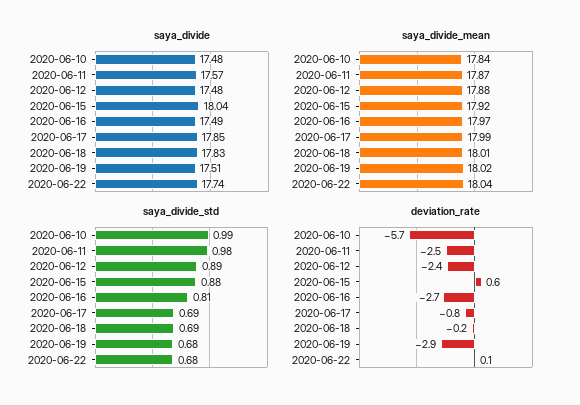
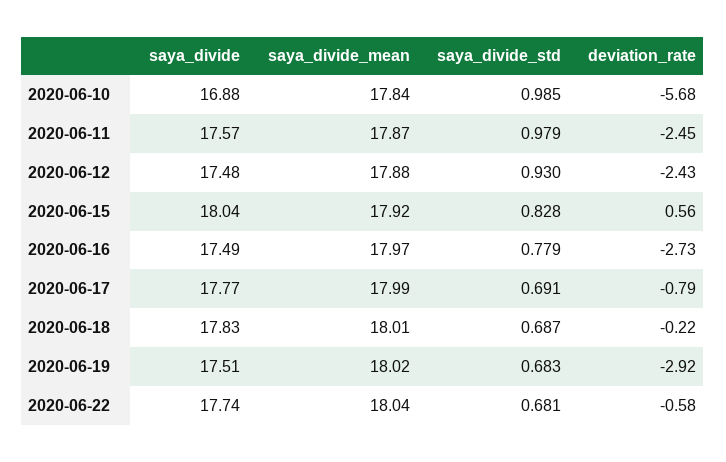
saya_divide, 2020-06-10: 17.48 -> 16.88
saya_divide, 2020-06-17: 17.85 -> 17.77
saya_divide_std, 2020-06-12: 0.89 -> 0.93
saya_divide_std, 2020-06-15: 0.88 -> 0.828
saya_divide_std, 2020-06-16: 0.81 -> 0.779
deviation_rate, 2020-06-22: 0.1 -> -0.58

